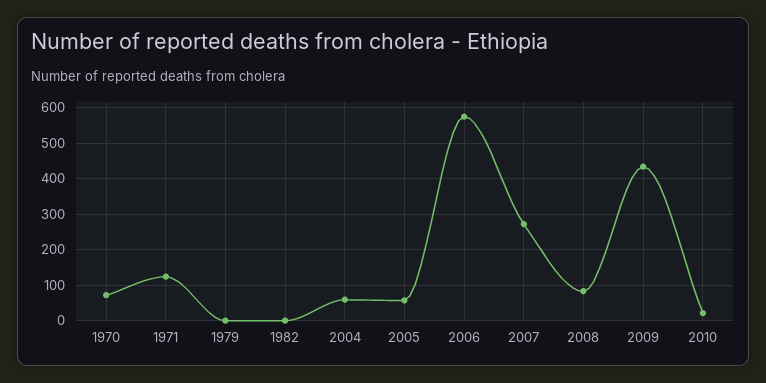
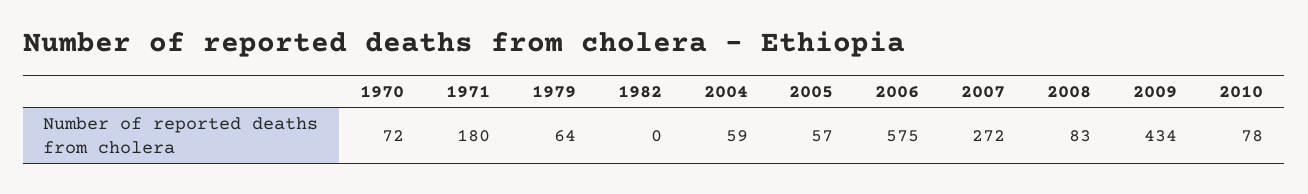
1971: 120 -> 180
1979: 0 -> 64
2010: 20 -> 78

